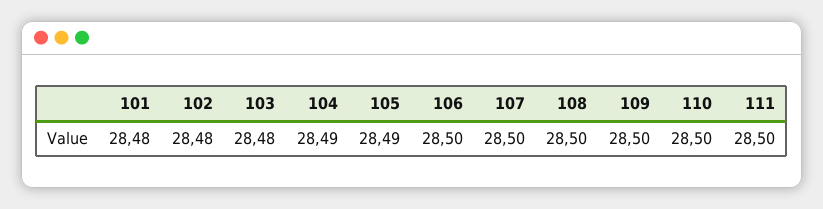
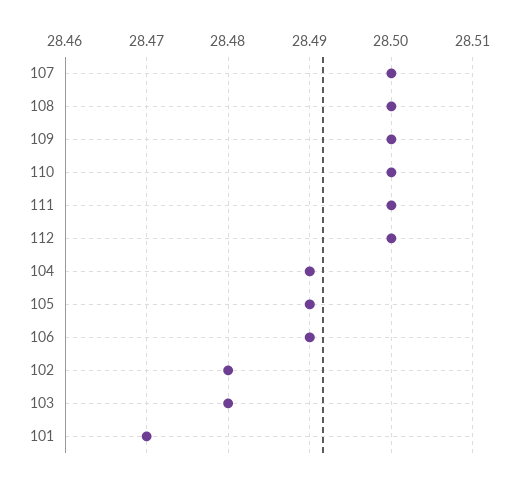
101: 28.48 -> 28.47
106: 28.5 -> 28.49
112: none -> 28.5

